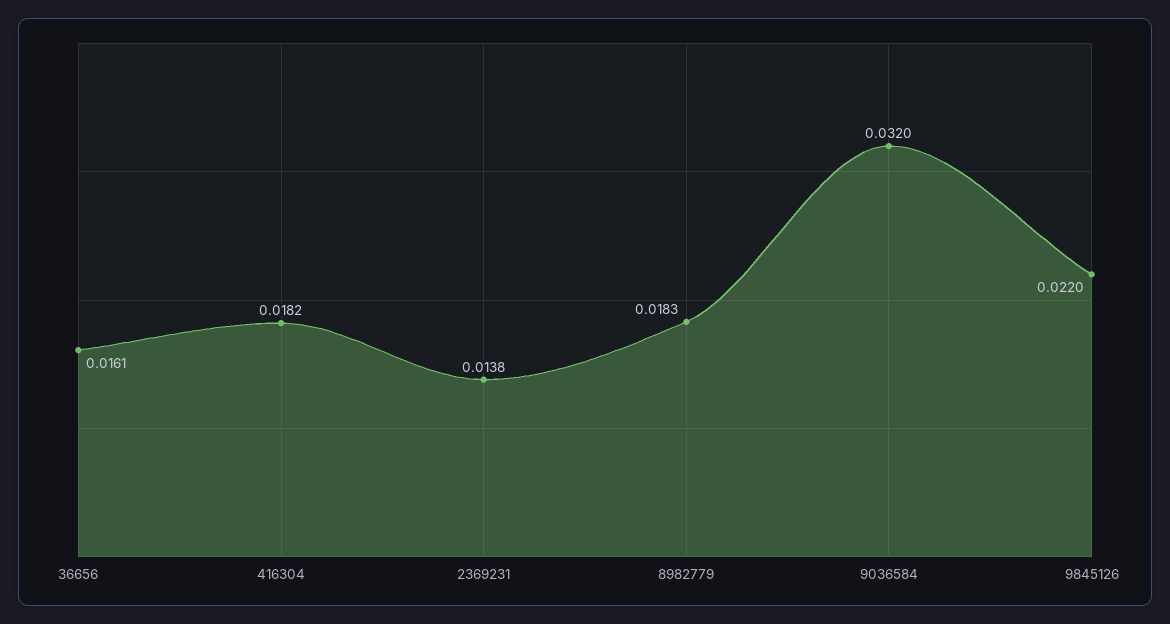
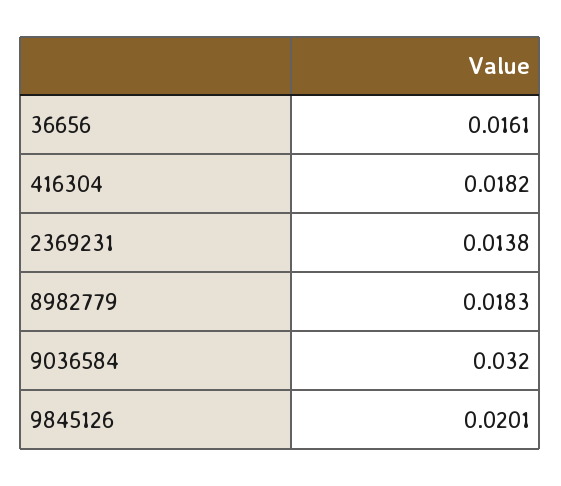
9845126: 0.022 -> 0.0201

